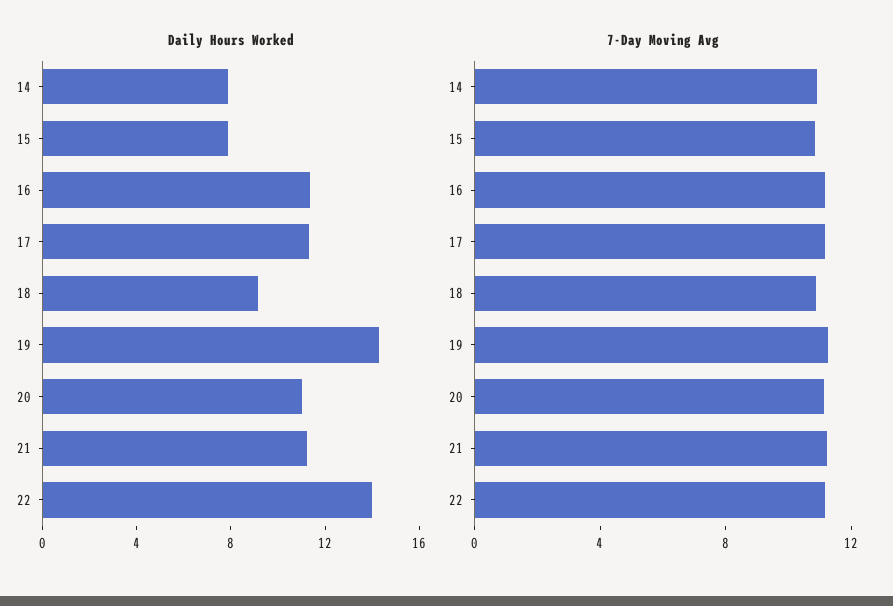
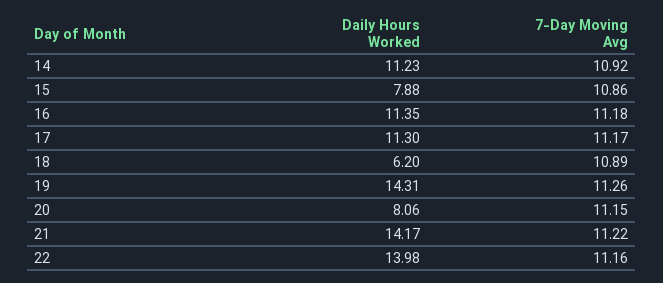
Daily Hours Worked, 14: 8 -> 11.23
Daily Hours Worked, 18: 9 -> 6.2
Daily Hours Worked, 20: 11 -> 8.06
Daily Hours Worked, 21: 11 -> 14.17

